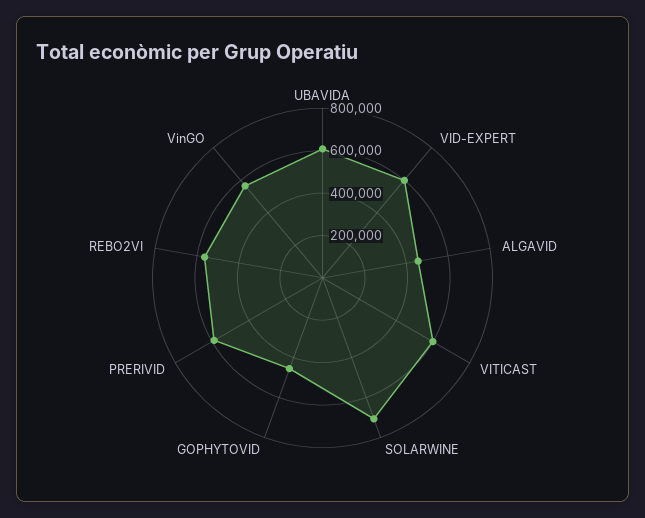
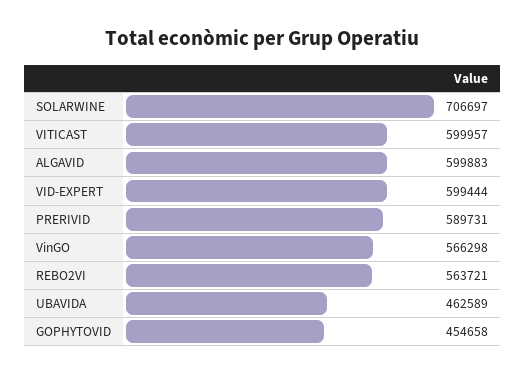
UBAVIDA: 600000 -> 462589
ALGAVID: 450000 -> 599883

